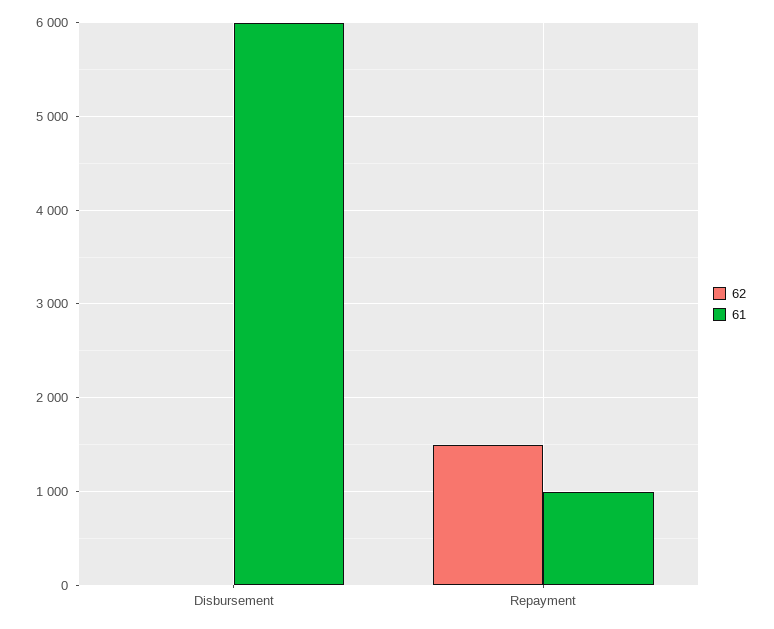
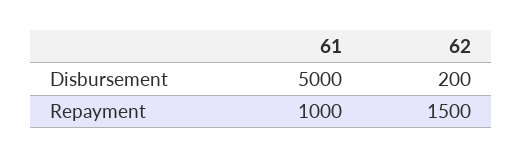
62, Disbursement: 0 -> 200
61, Disbursement: 6000 -> 5000

